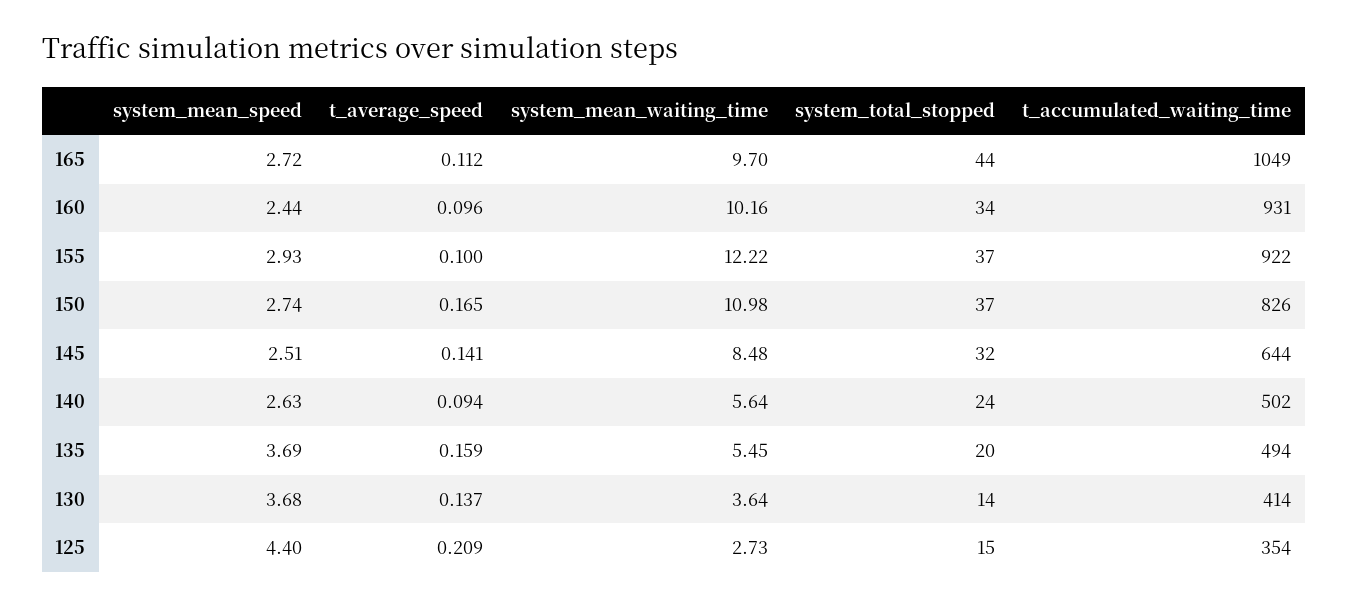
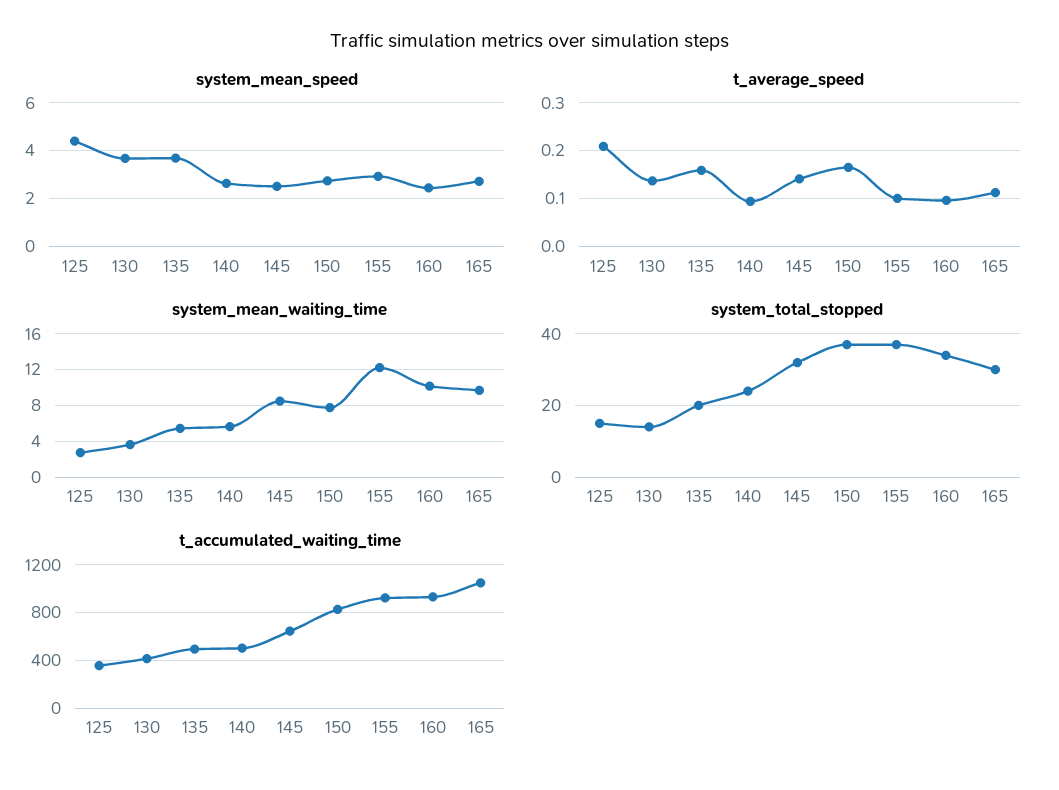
system_total_stopped, 165: 44 -> 30
system_mean_waiting_time, 150: 10.98 -> 8

